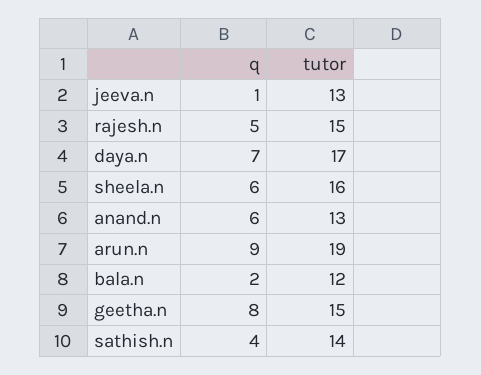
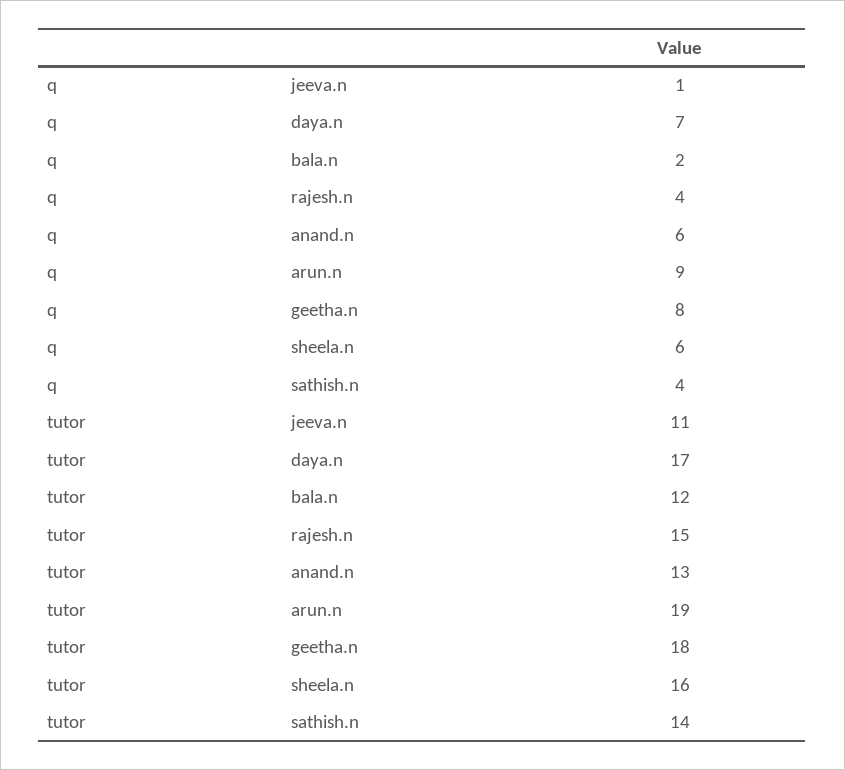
tutor, jeeva.n: 13 -> 11
q, rajesh.n: 5 -> 4
tutor, geetha.n: 15 -> 18

